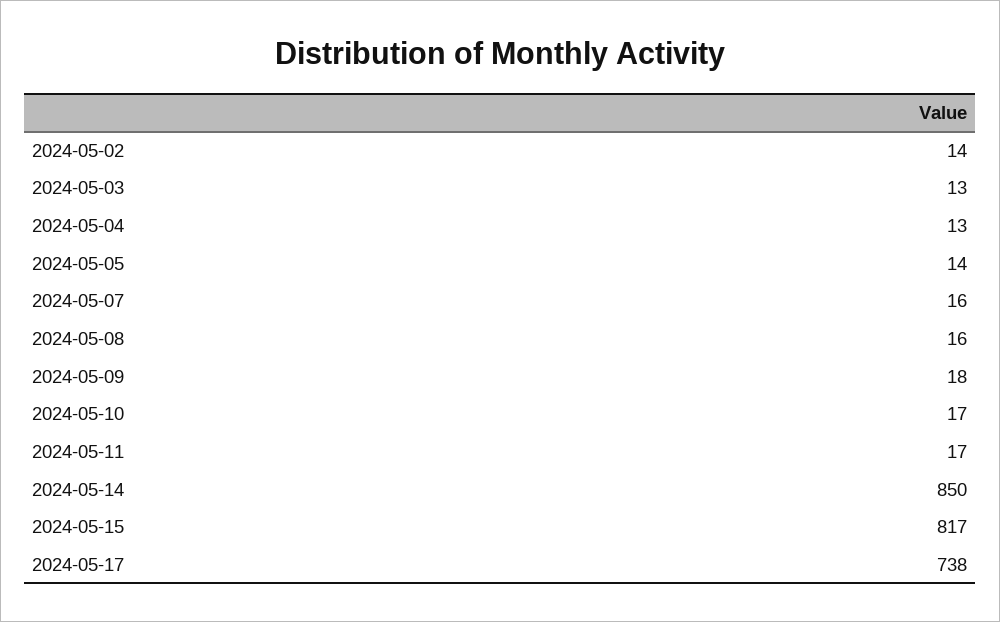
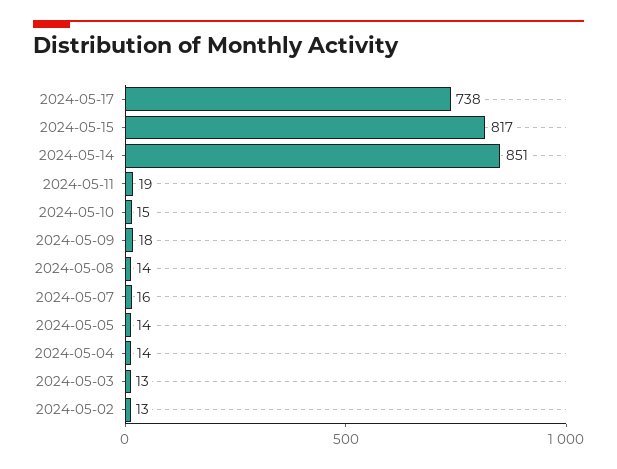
2024-05-02: 14 -> 13
2024-05-04: 13 -> 14
2024-05-08: 16 -> 14
2024-05-10: 17 -> 15
2024-05-11: 17 -> 19
2024-05-14: 850 -> 851

